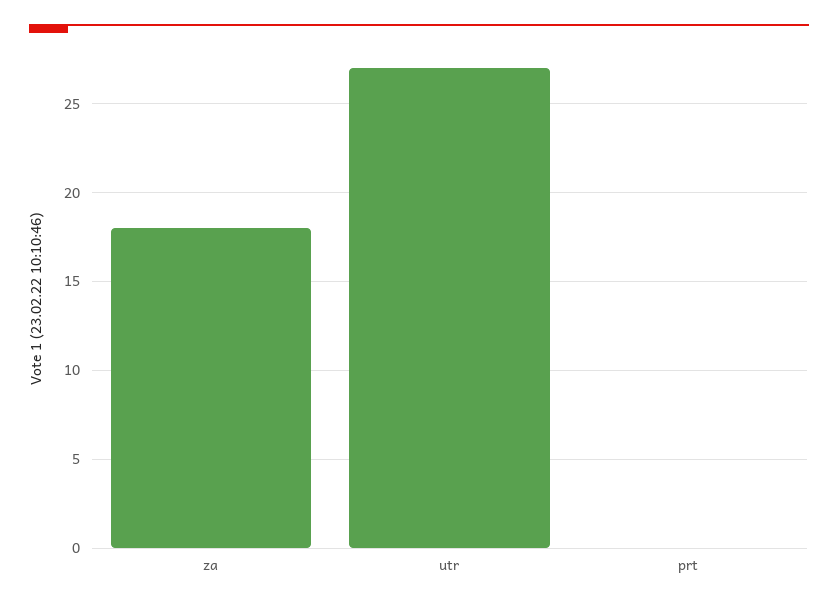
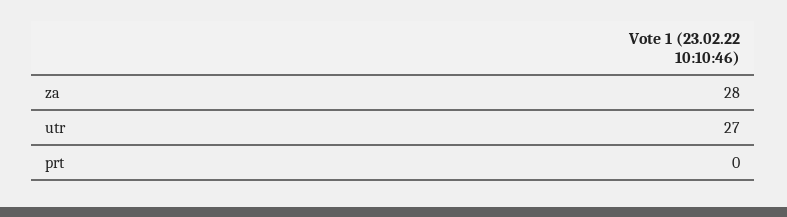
za: 18 -> 28

